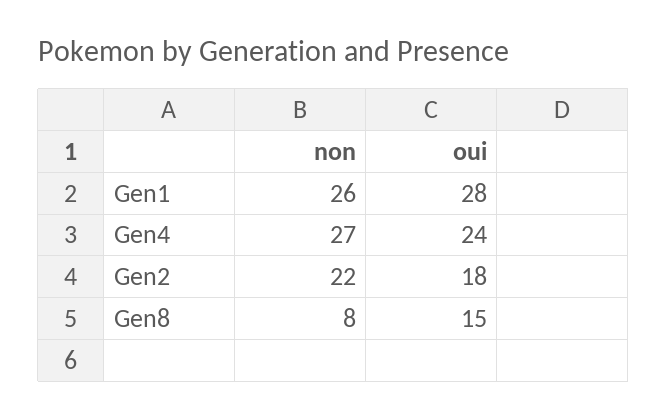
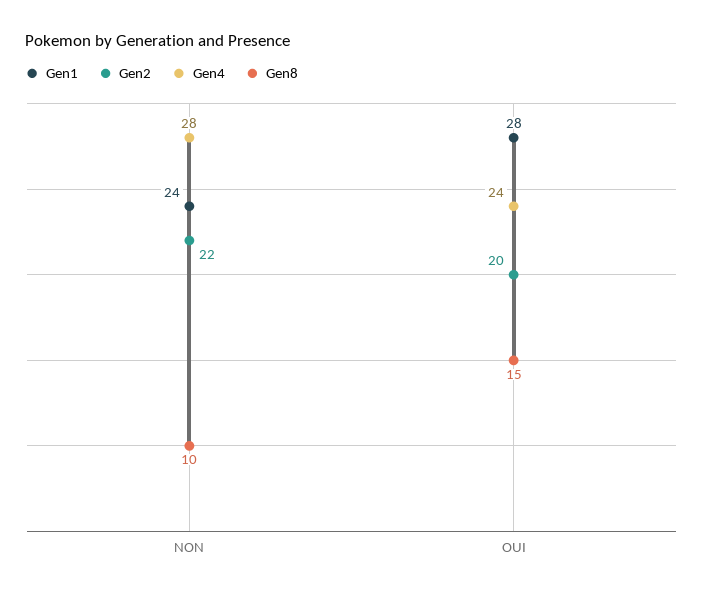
Gen1, non: 26 -> 24
Gen4, non: 27 -> 28
Gen2, oui: 18 -> 20
Gen8, non: 8 -> 10

